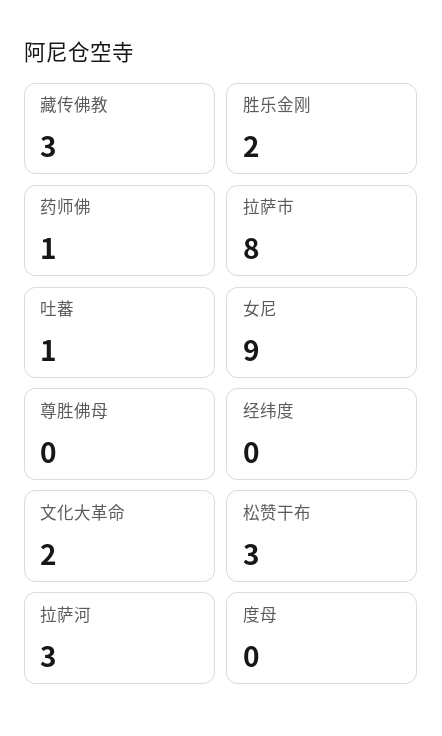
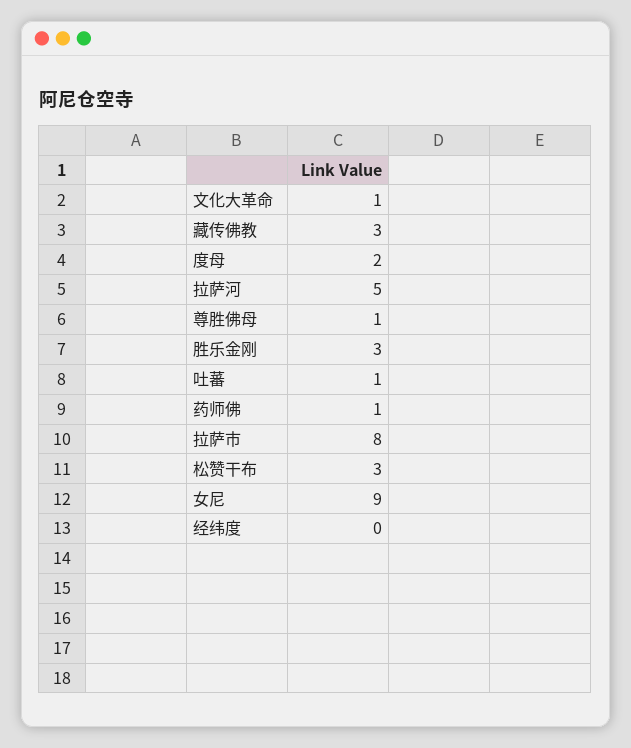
胜乐金刚: 2 -> 3
尊胜佛母: 0 -> 1
文化大革命: 2 -> 1
拉萨河: 3 -> 5
度母: 0 -> 2

